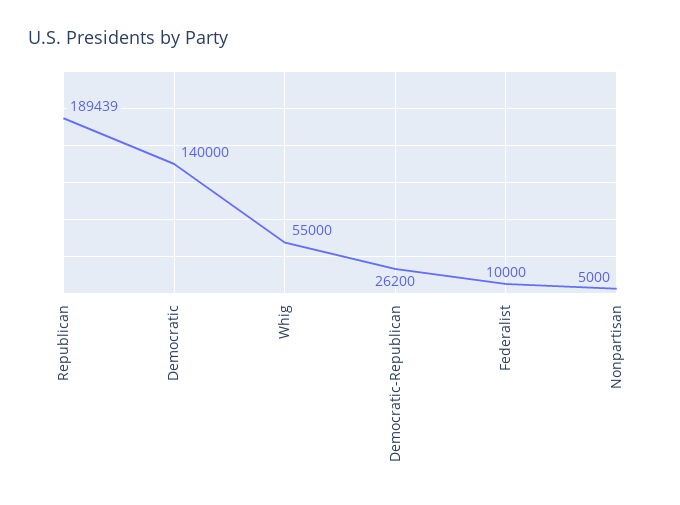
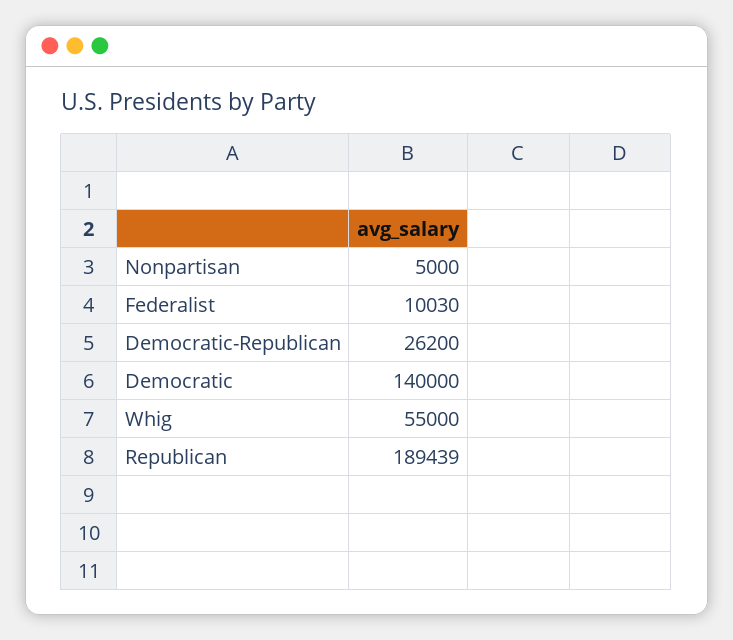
Federalist: 10000 -> 10030

